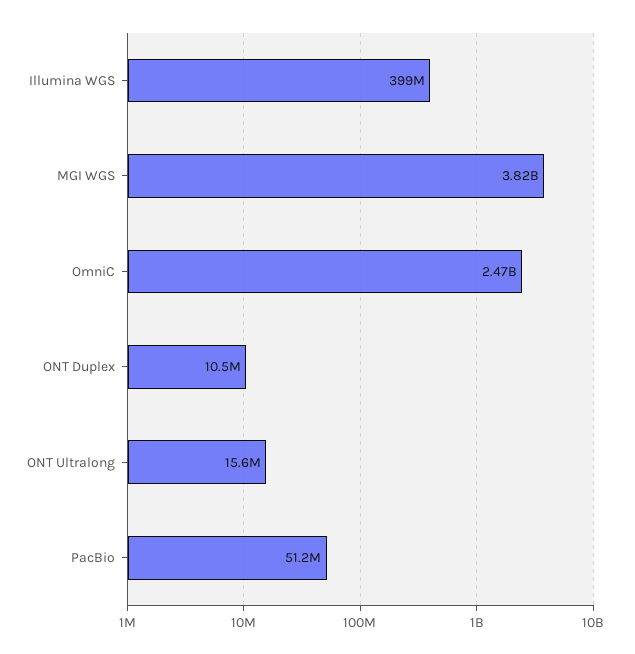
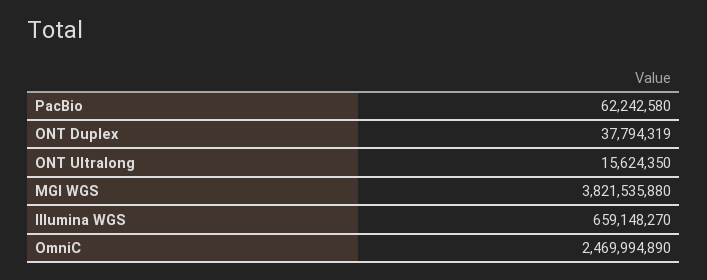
Illumina WGS: 399000000 -> 659148270
ONT Duplex: 10500000 -> 37794319
PacBio: 51200000 -> 62242580

